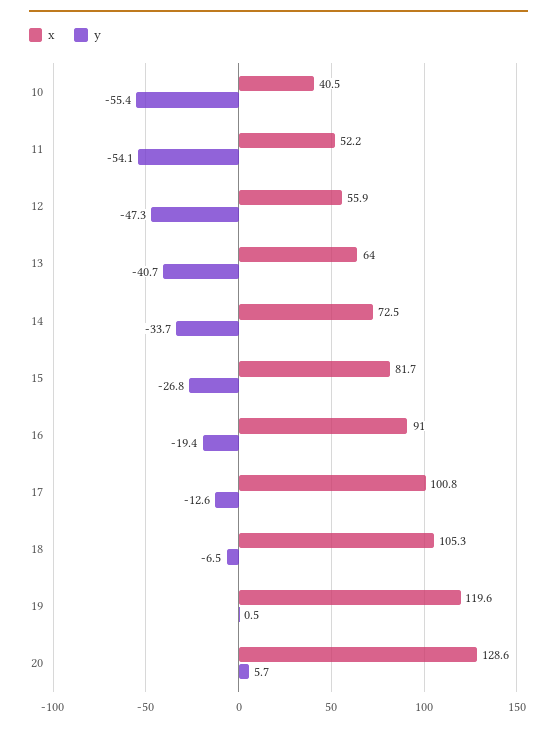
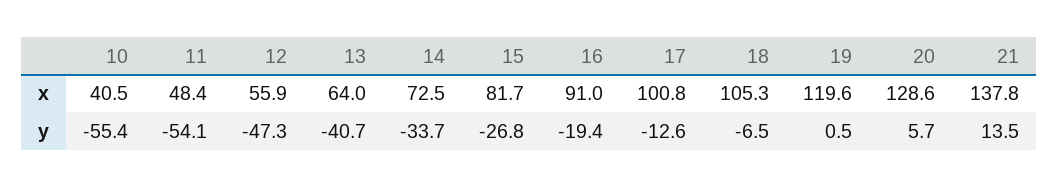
x, 11: 52.2 -> 48.4
x, 21: none -> 137.8
y, 21: none -> 13.5

